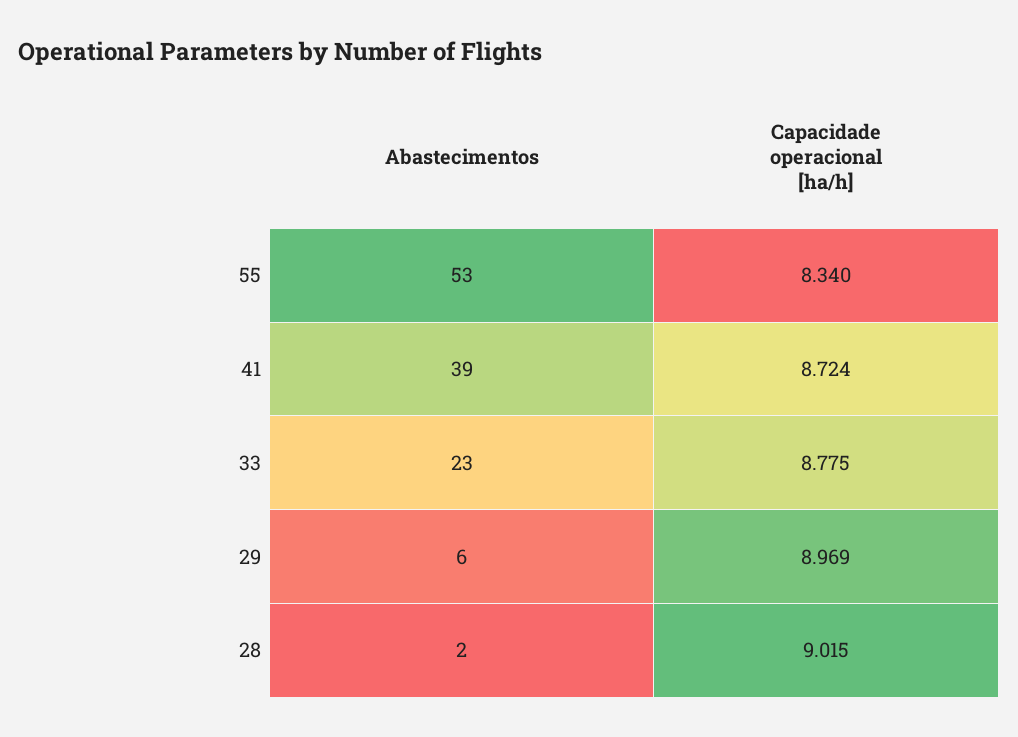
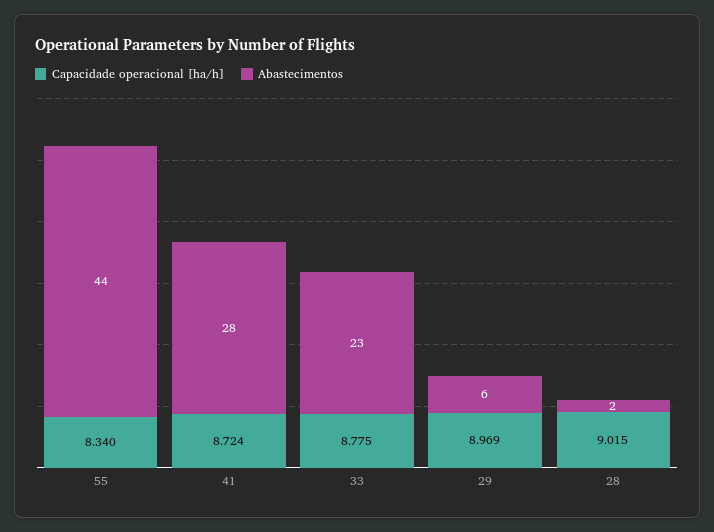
Abastecimentos, 55: 53 -> 44
Abastecimentos, 41: 39 -> 28

